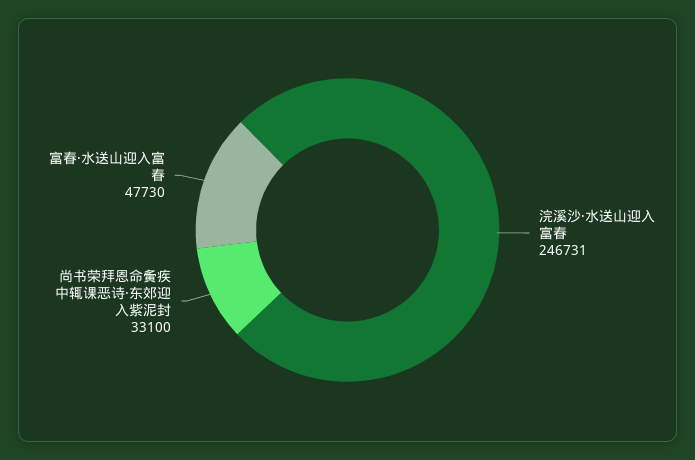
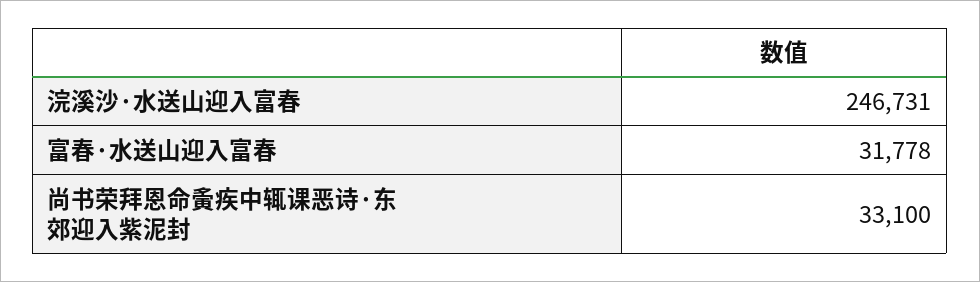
富春·水送山迎入富春: 47730 -> 31778

